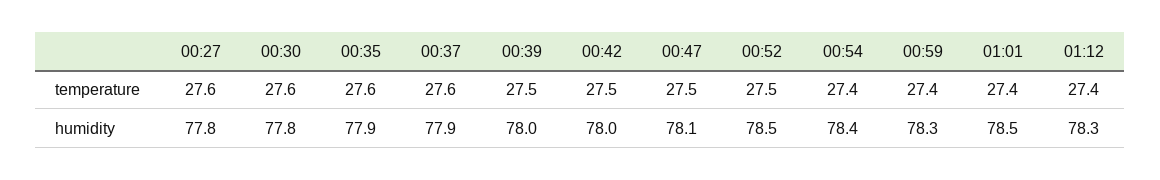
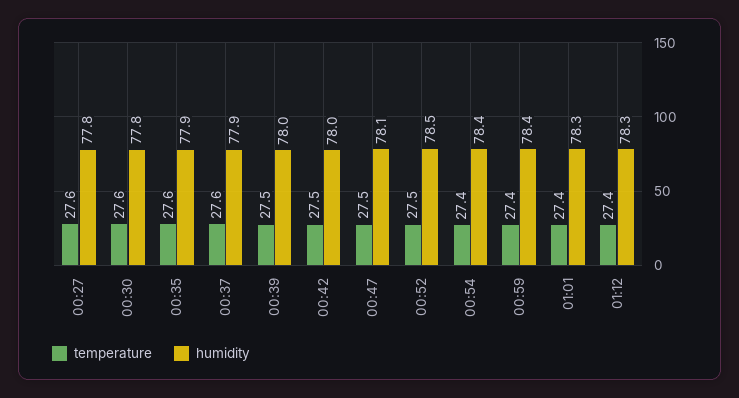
humidity, 00:59: 78.3 -> 78.4
humidity, 01:01: 78.5 -> 78.3

